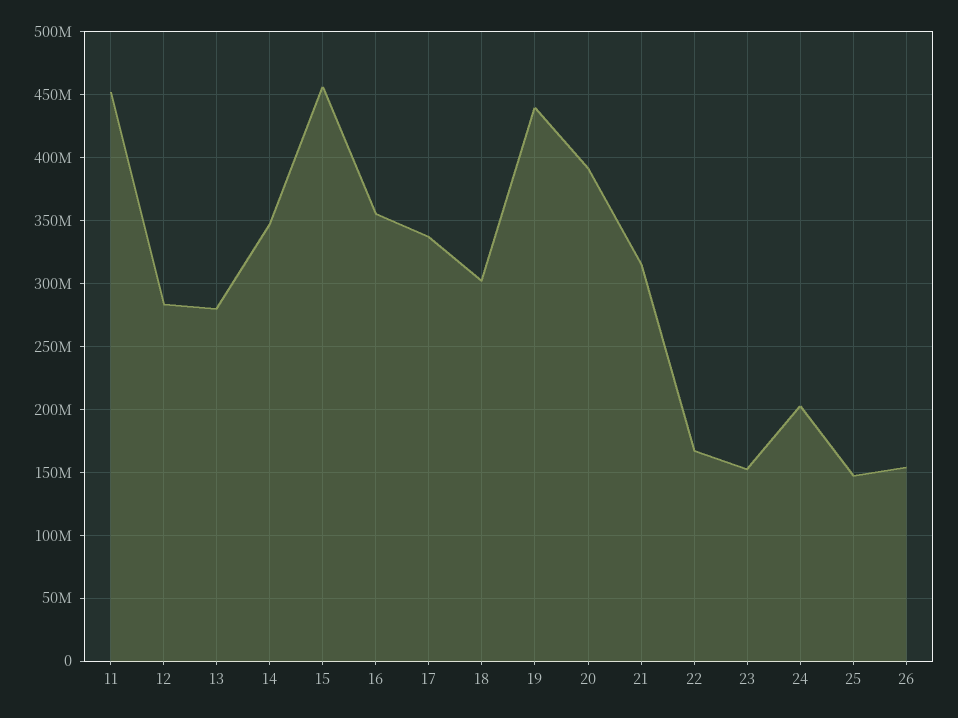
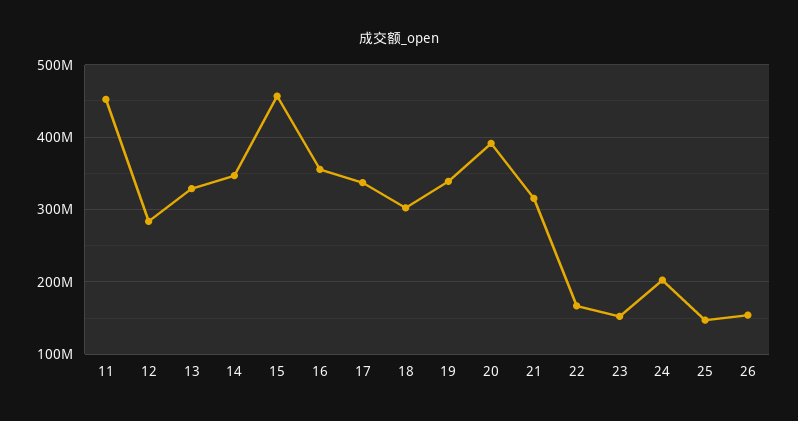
13: 280000000 -> 330000000
19: 440000000 -> 340000000

